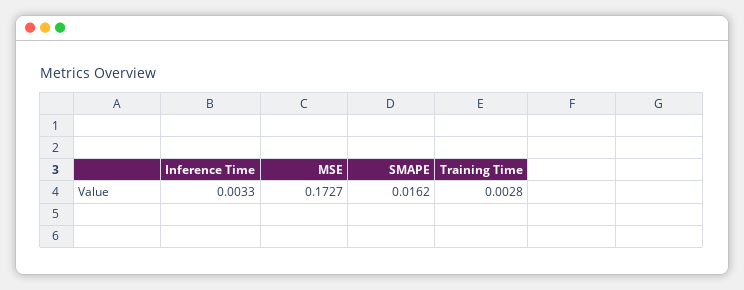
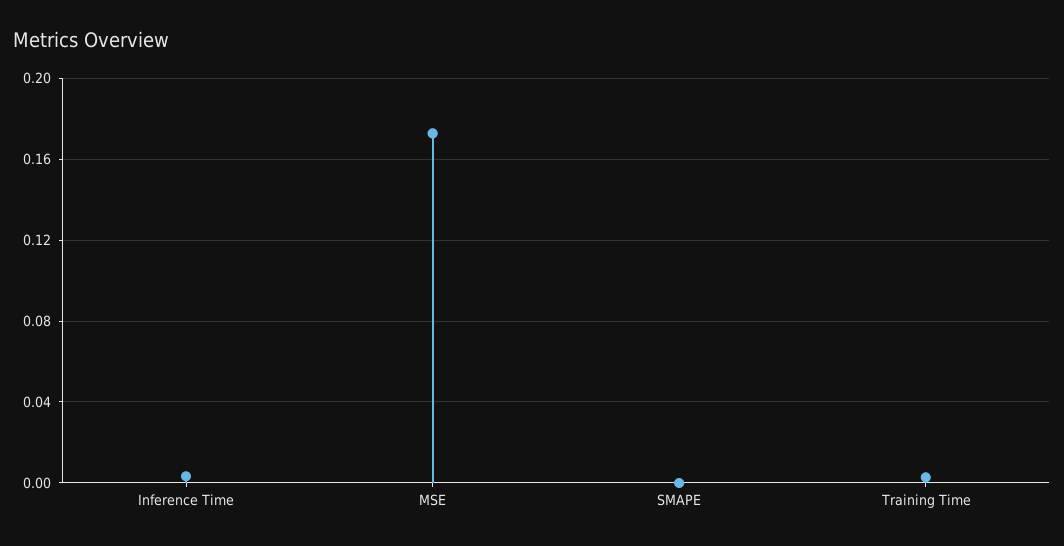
SMAPE: 0.0162 -> 0

